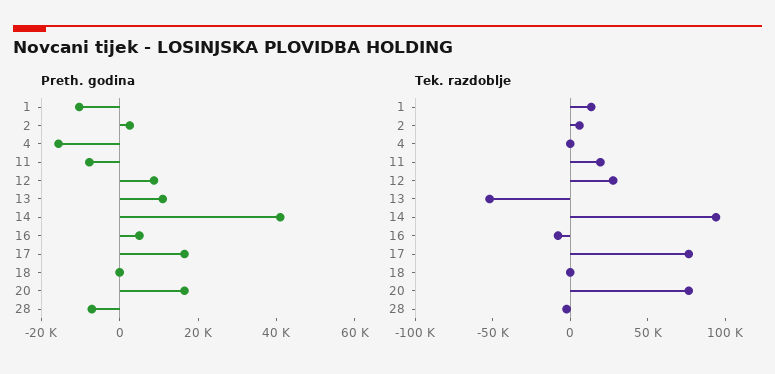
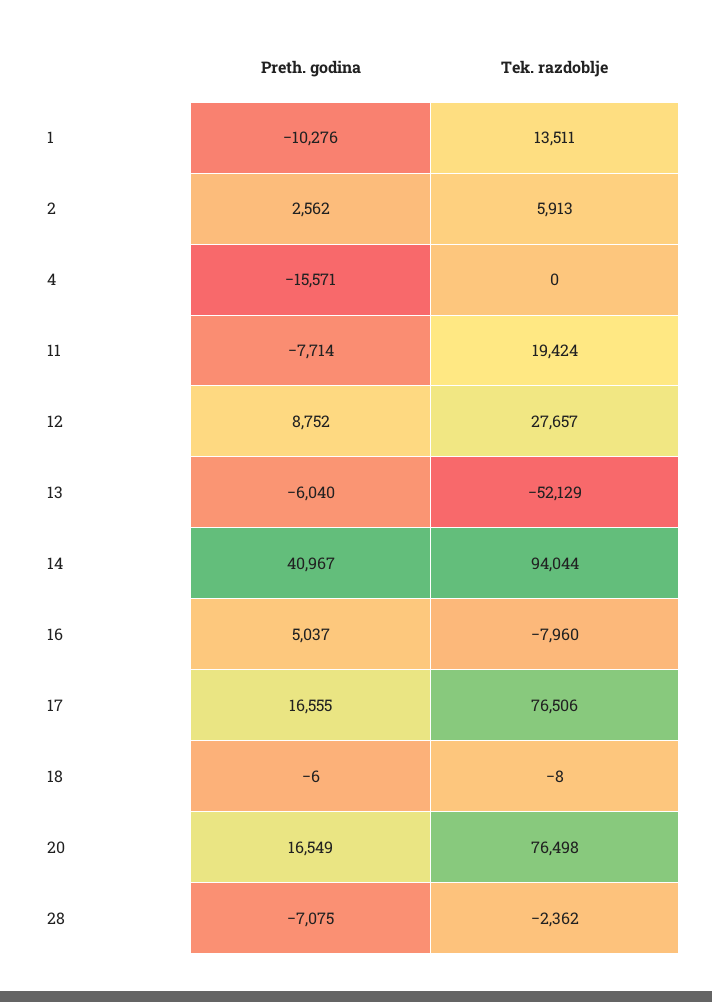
Preth. godina, 13: 10000 -> -6040

